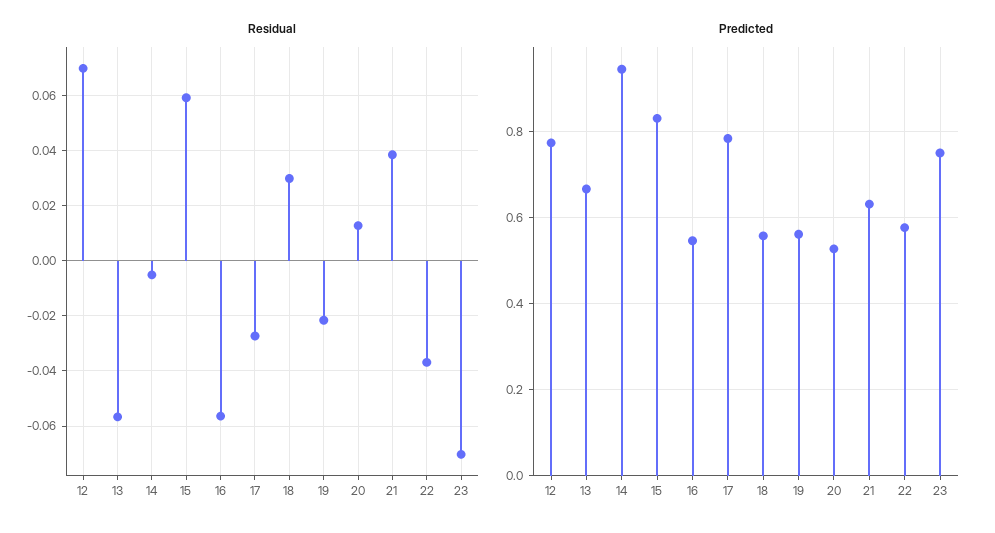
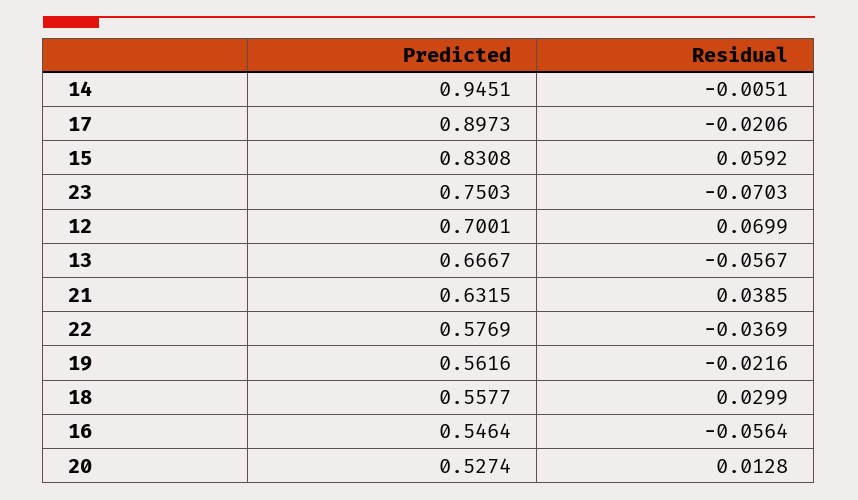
Residual, 17: -0.0275 -> -0.0206
Predicted, 12: 0.78 -> 0.7001
Predicted, 17: 0.78 -> 0.8973

